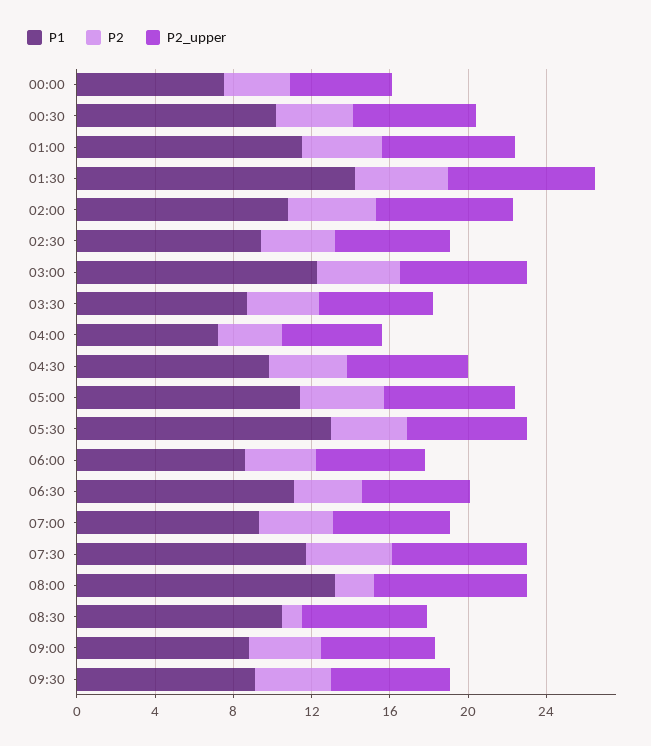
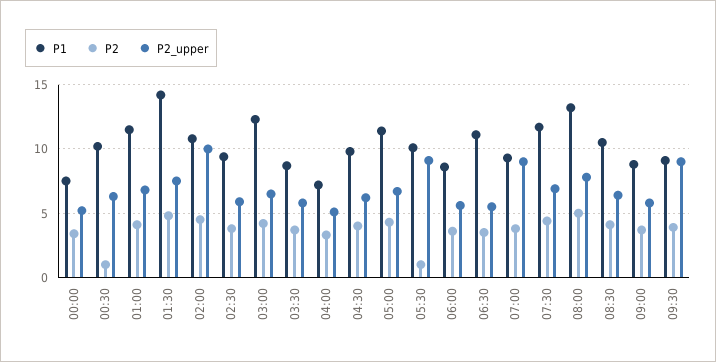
P2, 00:30: 4 -> 1
P2_upper, 02:00: 7 -> 10
P1, 05:30: 13 -> 10
P2, 05:30: 4 -> 1
P2_upper, 05:30: 6 -> 9
P2_upper, 07:00: 6 -> 9
P2, 08:00: 2 -> 5
P2, 08:30: 1 -> 4
P2_upper, 09:30: 6 -> 9

